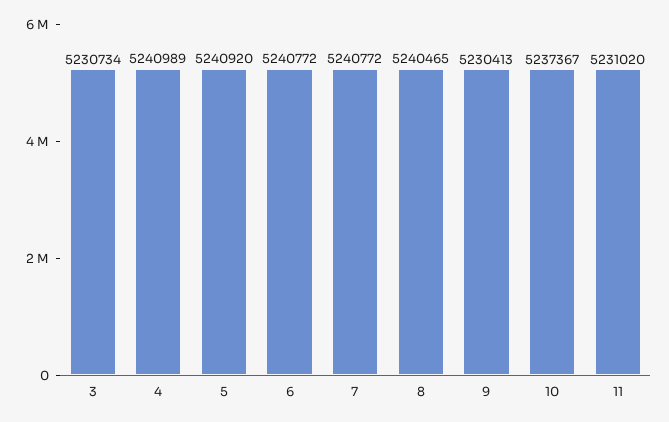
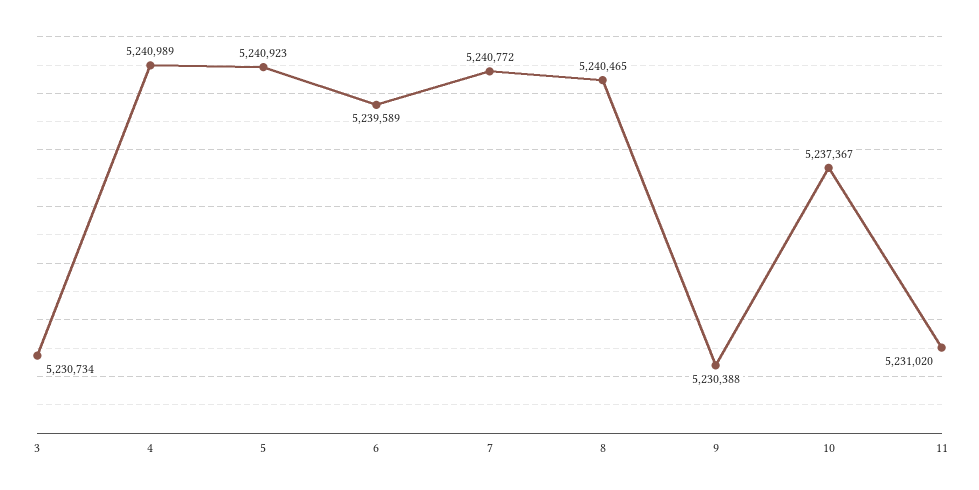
5: 5240920 -> 5240923
6: 5240772 -> 5239589
9: 5230413 -> 5230388

